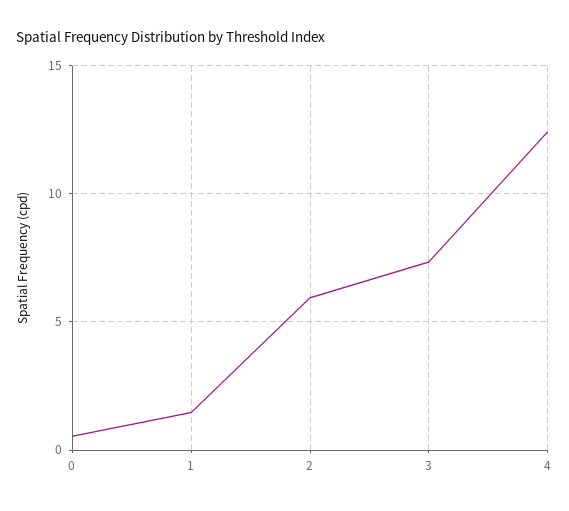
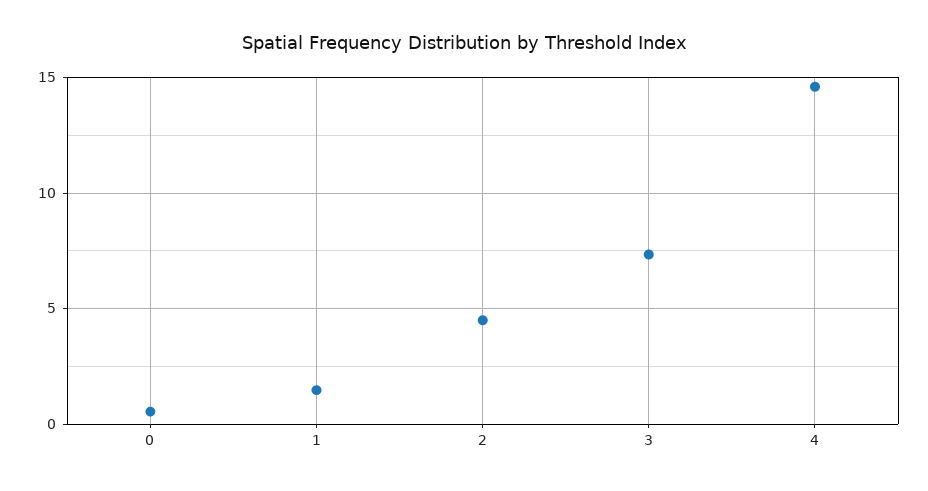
2: 6 -> 4.5
4: 12.5 -> 14.5

